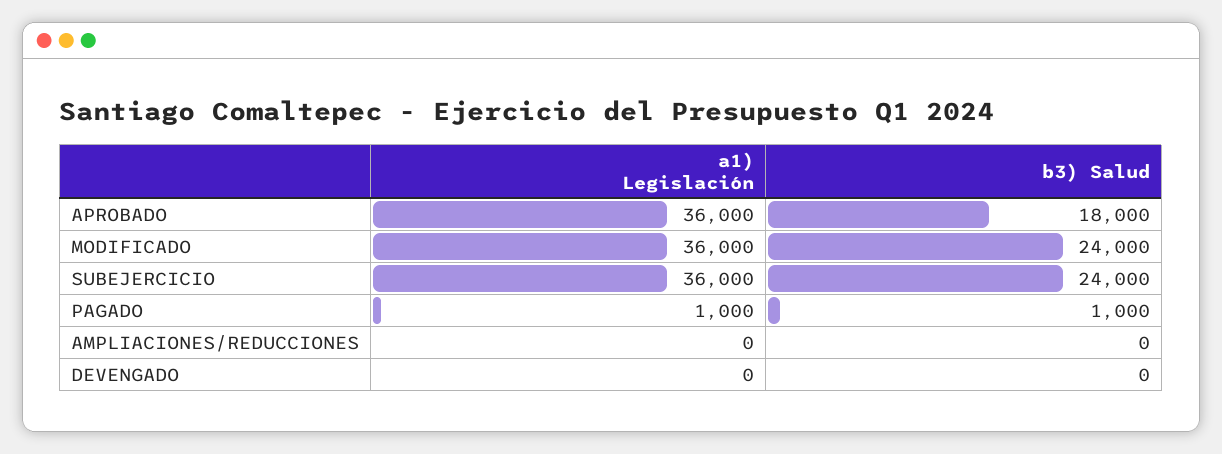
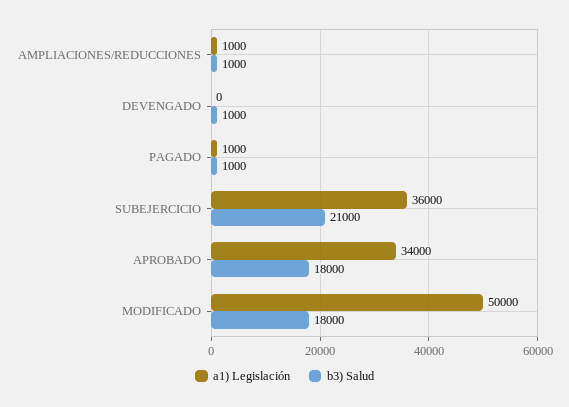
a1) Legislación, APROBADO: 36000 -> 34000
a1) Legislación, MODIFICADO: 36000 -> 50000
b3) Salud, MODIFICADO: 24000 -> 18000
b3) Salud, SUBEJERCICIO: 24000 -> 21000
a1) Legislación, AMPLIACIONES/REDUCCIONES: 0 -> 1000
b3) Salud, AMPLIACIONES/REDUCCIONES: 0 -> 1000
b3) Salud, DEVENGADO: 0 -> 1000

